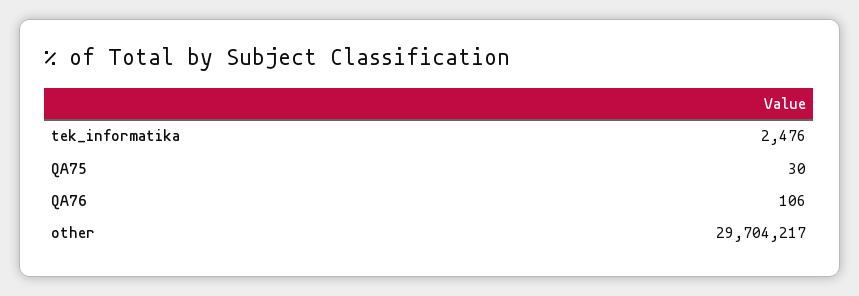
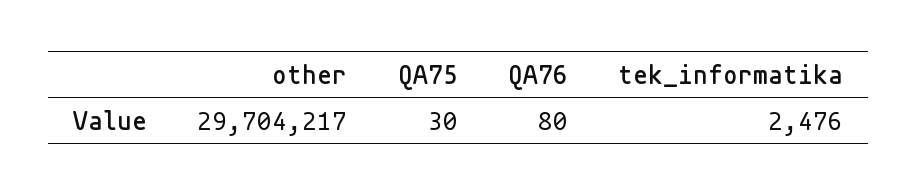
QA76: 106 -> 80

